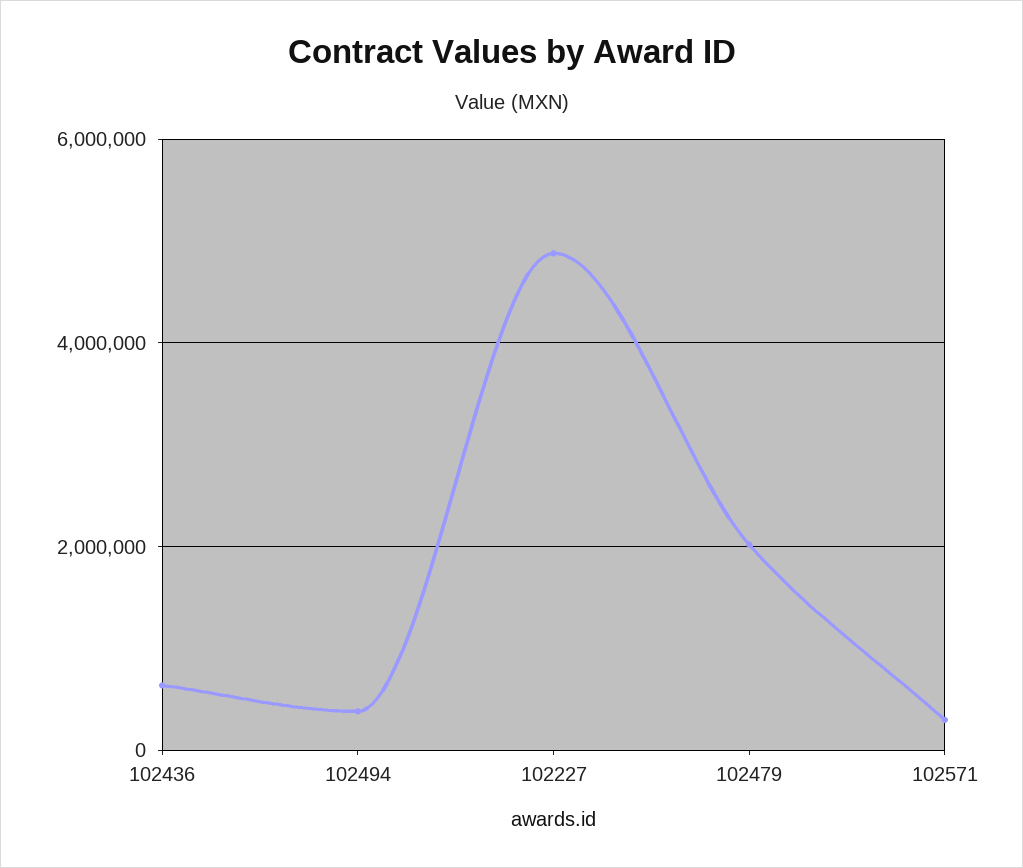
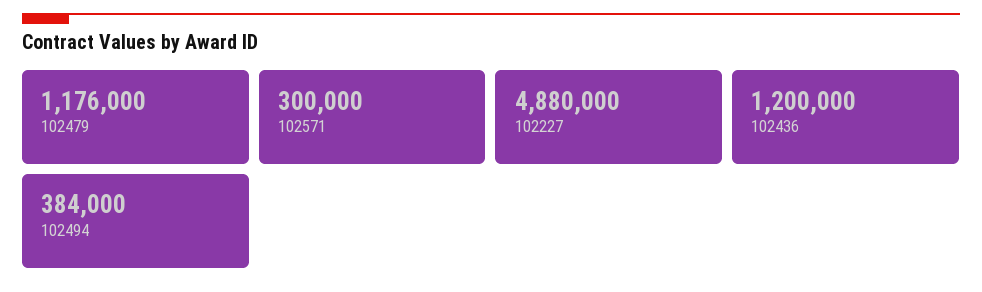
102436: 600000 -> 1200000
102479: 2000000 -> 1176000

